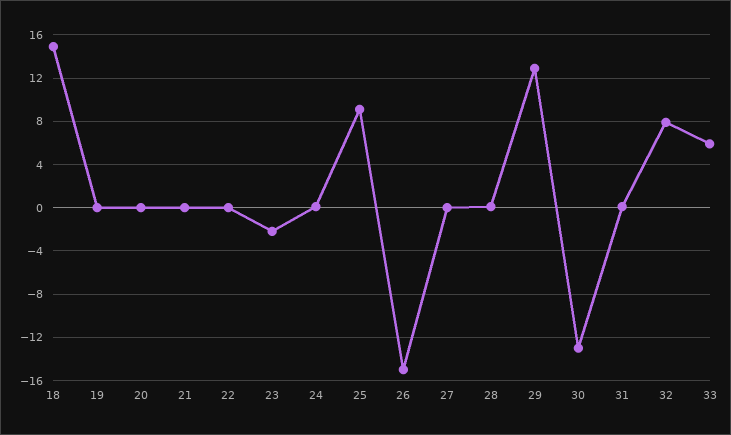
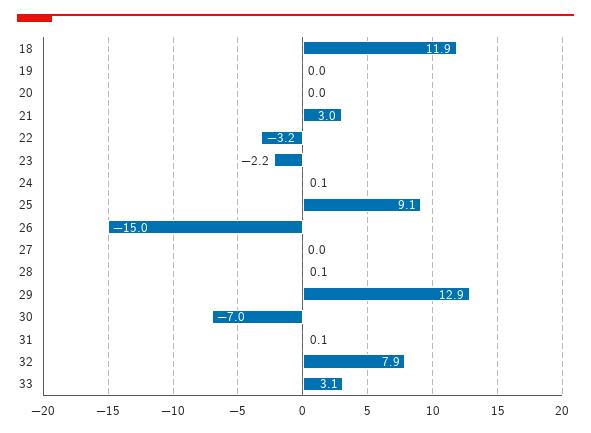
18: 15 -> 11.9
21: 0 -> 3
22: 0 -> -3.2
30: -13 -> -7
33: 6 -> 3.1

